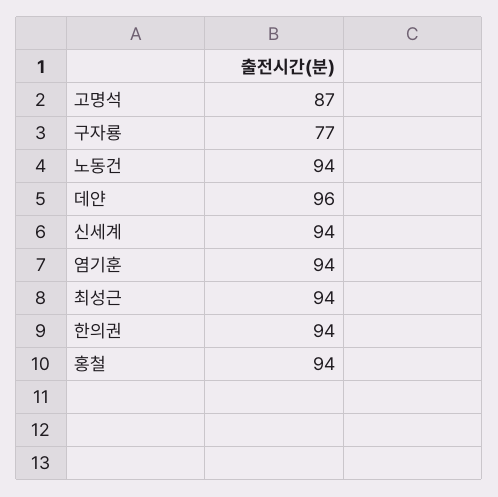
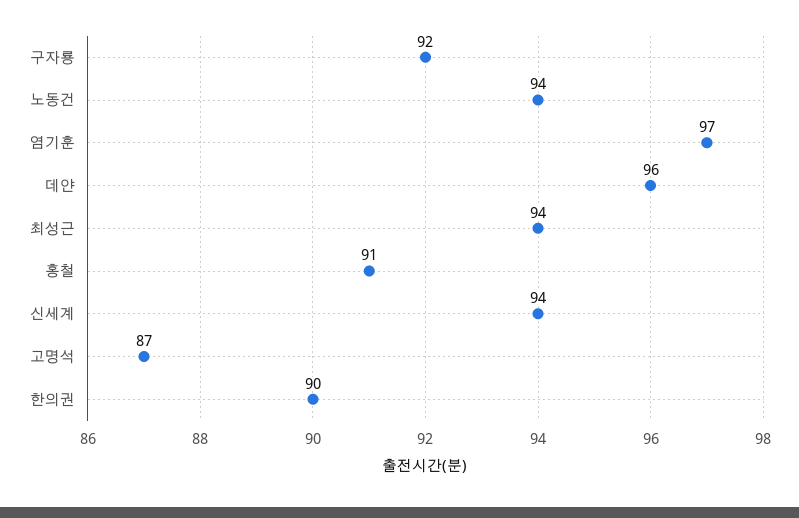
구자룡: 77 -> 92
염기훈: 94 -> 97
한의권: 94 -> 90
홍철: 94 -> 91

